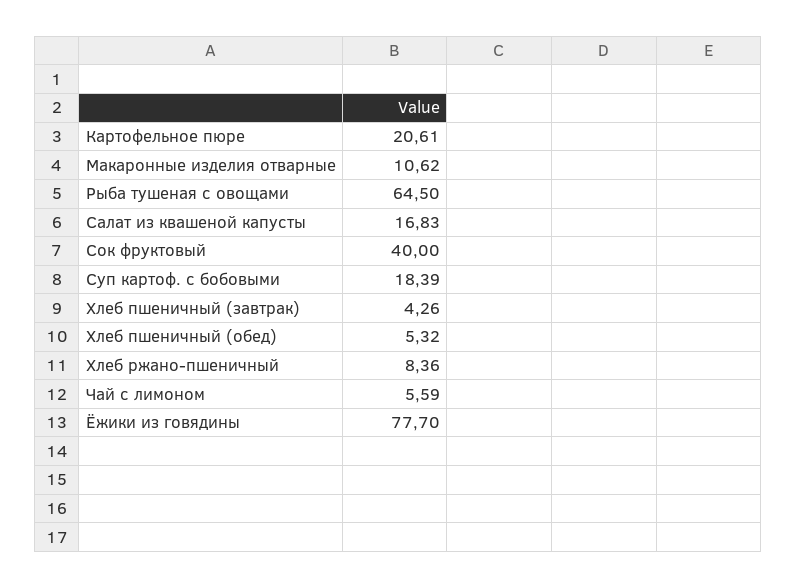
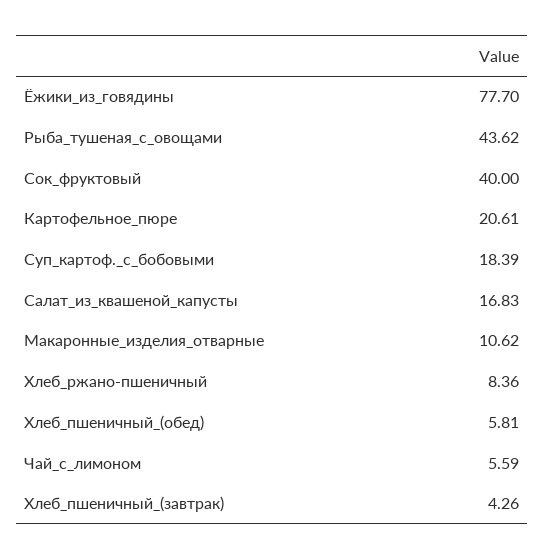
Рыба тушеная с овощами: 64.5 -> 43.62
Хлеб пшеничный (обед): 5.32 -> 5.81

